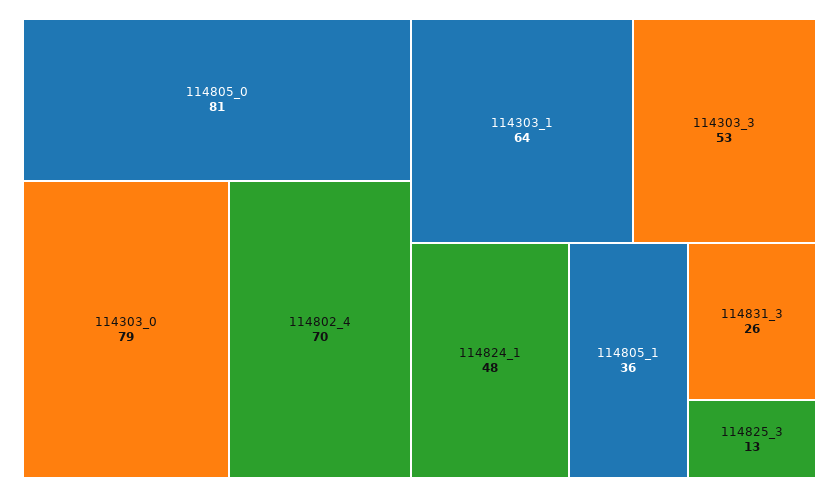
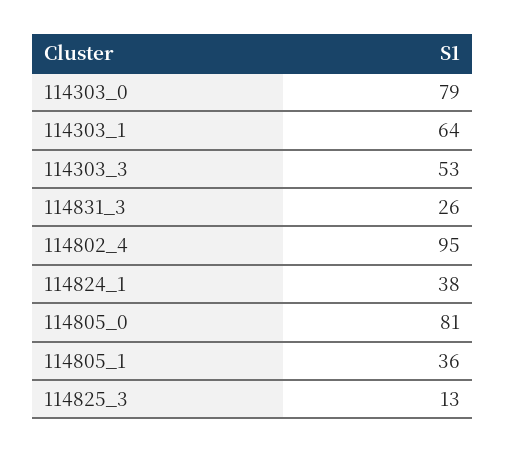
114802_4: 70 -> 95
114824_1: 48 -> 38

